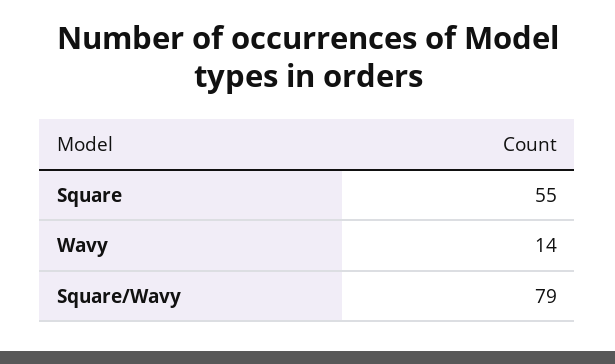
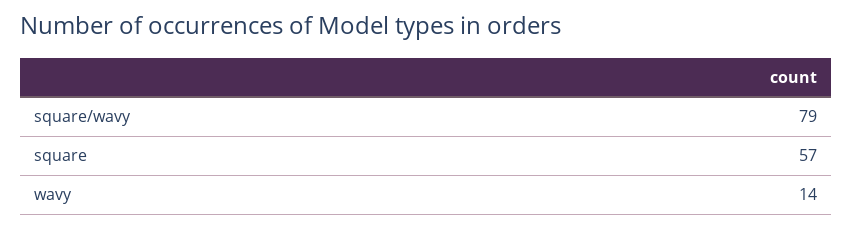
Square: 55 -> 57

